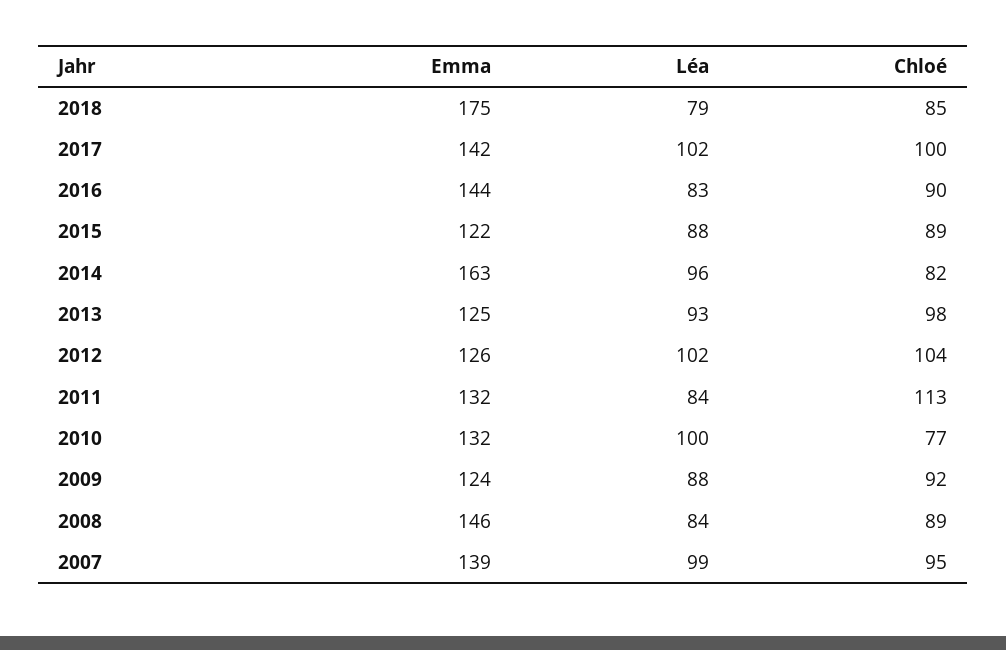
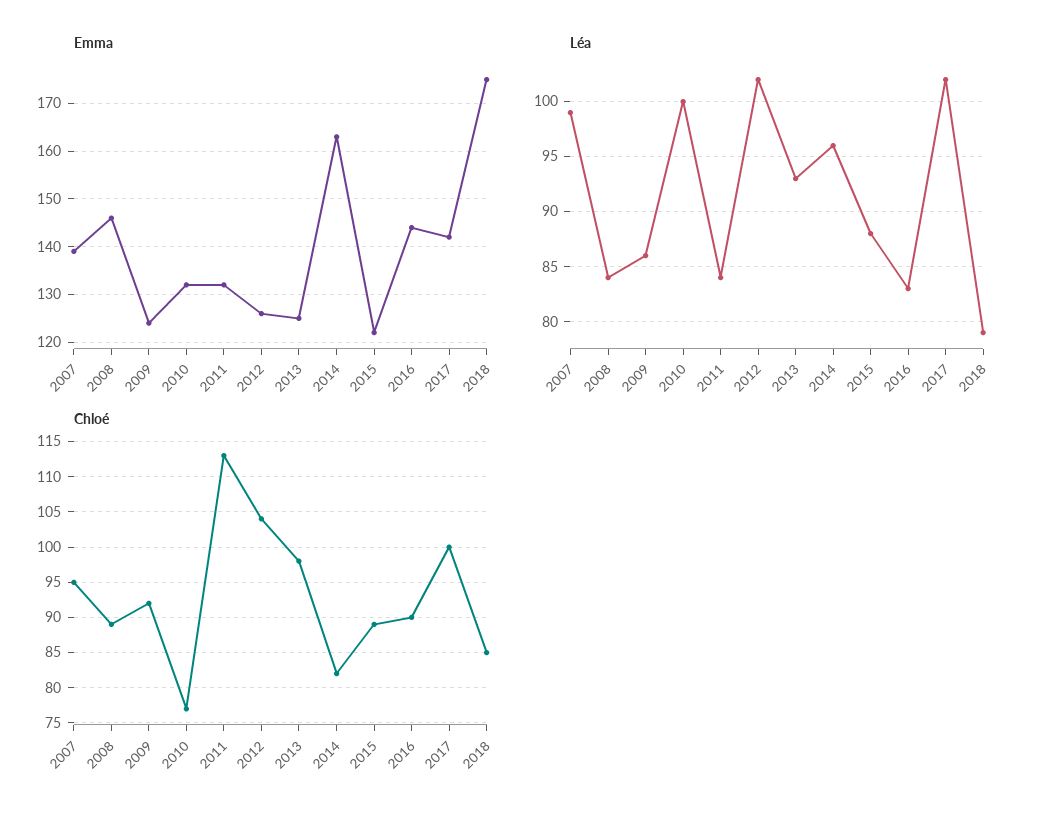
Léa, 2009: 88 -> 86

